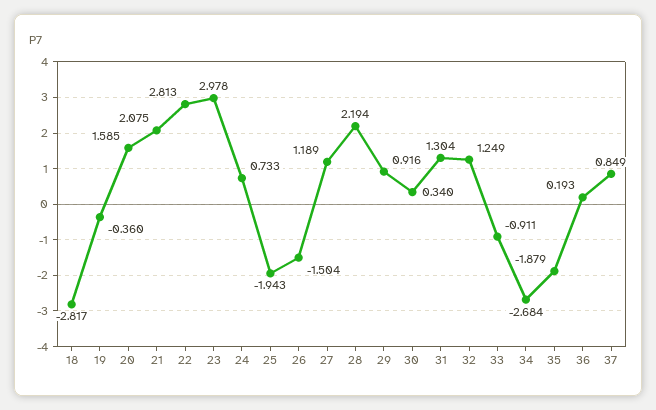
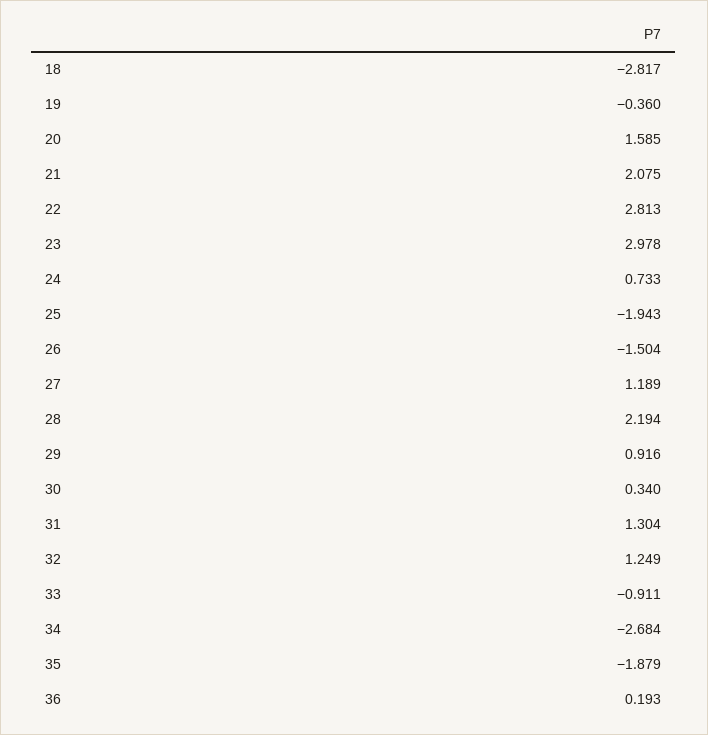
37: 0.849 -> none

